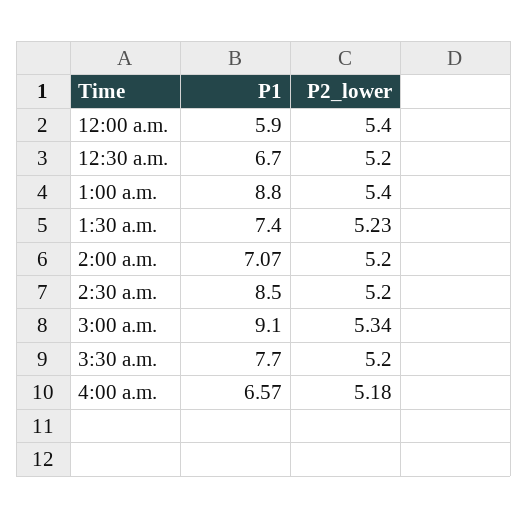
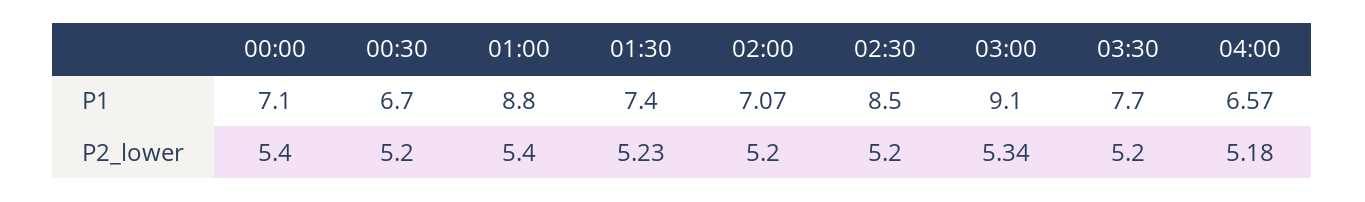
P1, 12:00 a.m.: 5.9 -> 7.1

